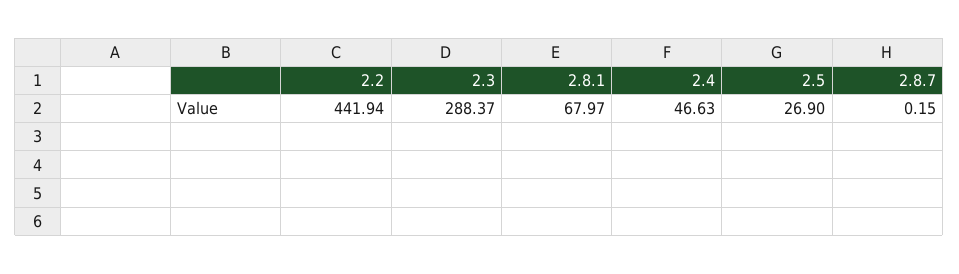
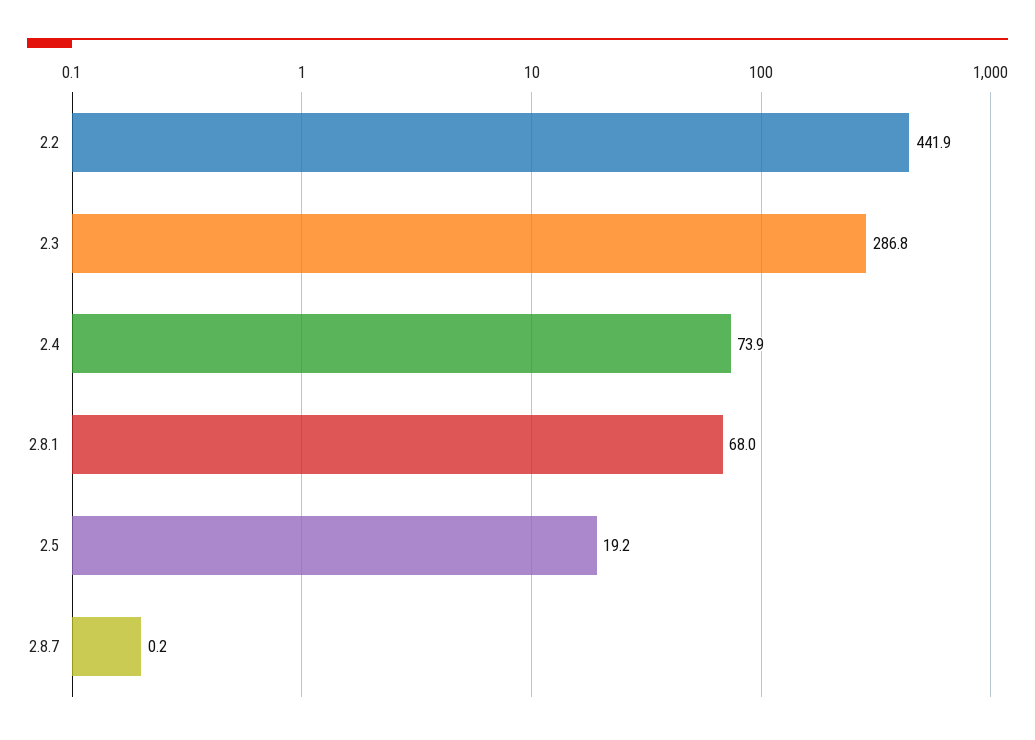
2.3: 288.37 -> 286.8
2.4: 46.63 -> 73.9
2.5: 26.9 -> 19.2

